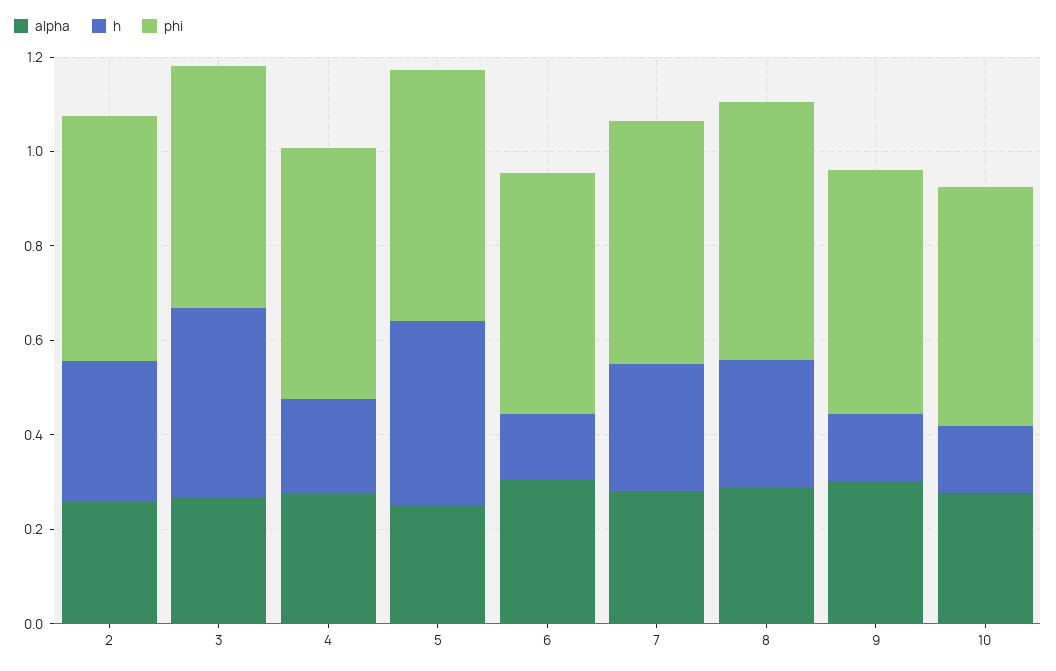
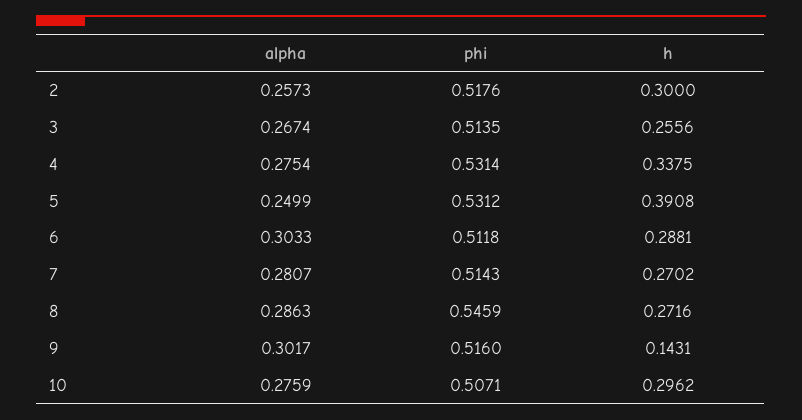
h, 3: 0.4 -> 0.2556
h, 4: 0.2 -> 0.3375
h, 6: 0.15 -> 0.2881
h, 10: 0.15 -> 0.2962

